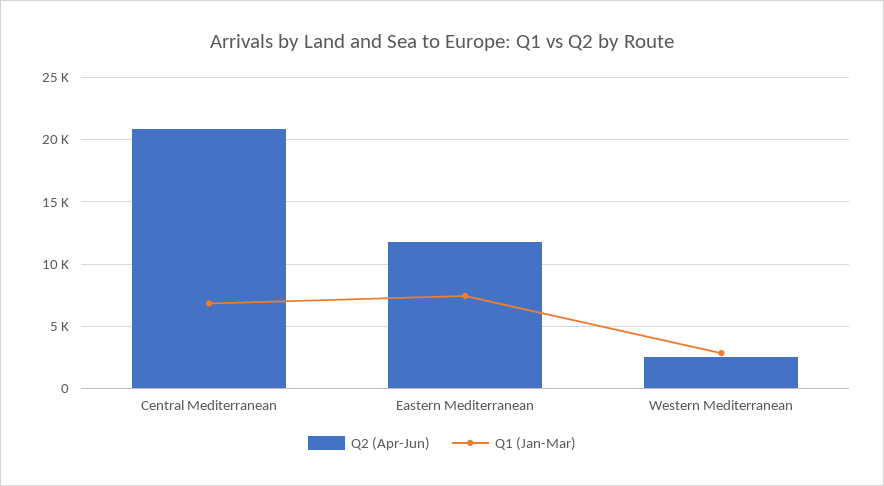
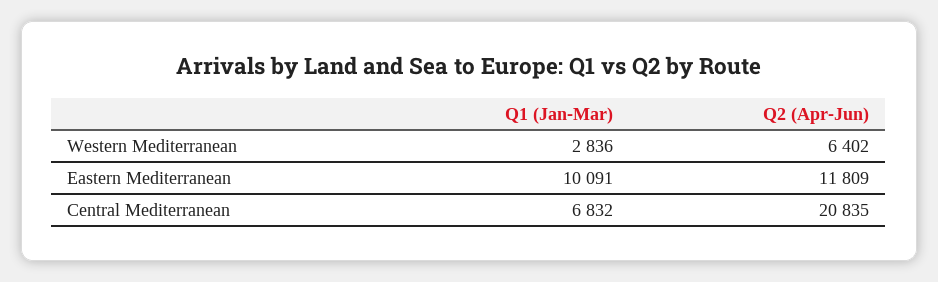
Q1 (Jan-Mar), Eastern Mediterranean: 7500 -> 10091
Q2 (Apr-Jun), Western Mediterranean: 2500 -> 6402

